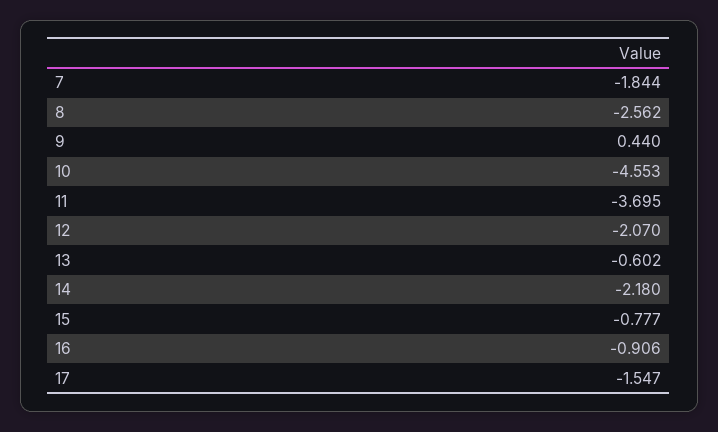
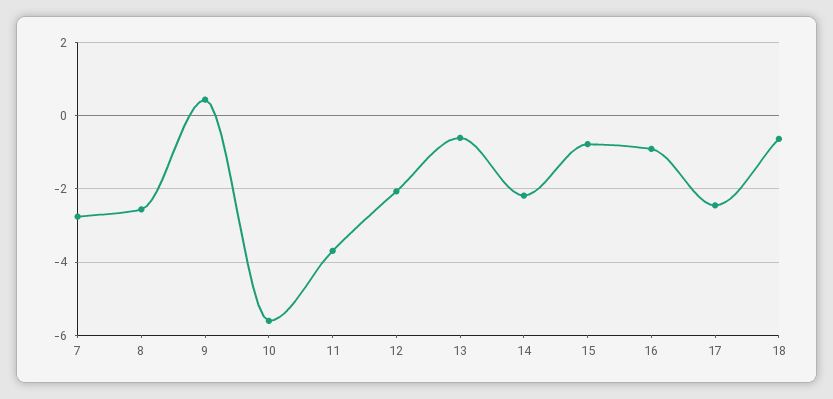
7: -1.844 -> -2.8
10: -4.553 -> -5.6
17: -1.547 -> -2.4
18: none -> -0.6

